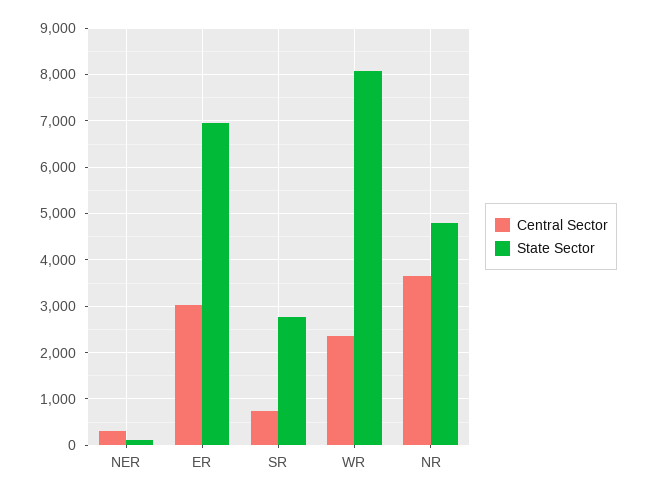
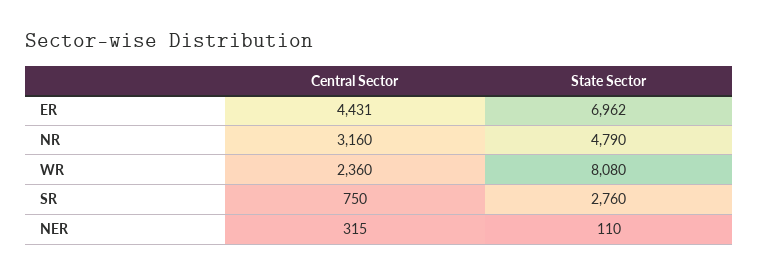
Central Sector, ER: 3000 -> 4431
Central Sector, NR: 3600 -> 3160

